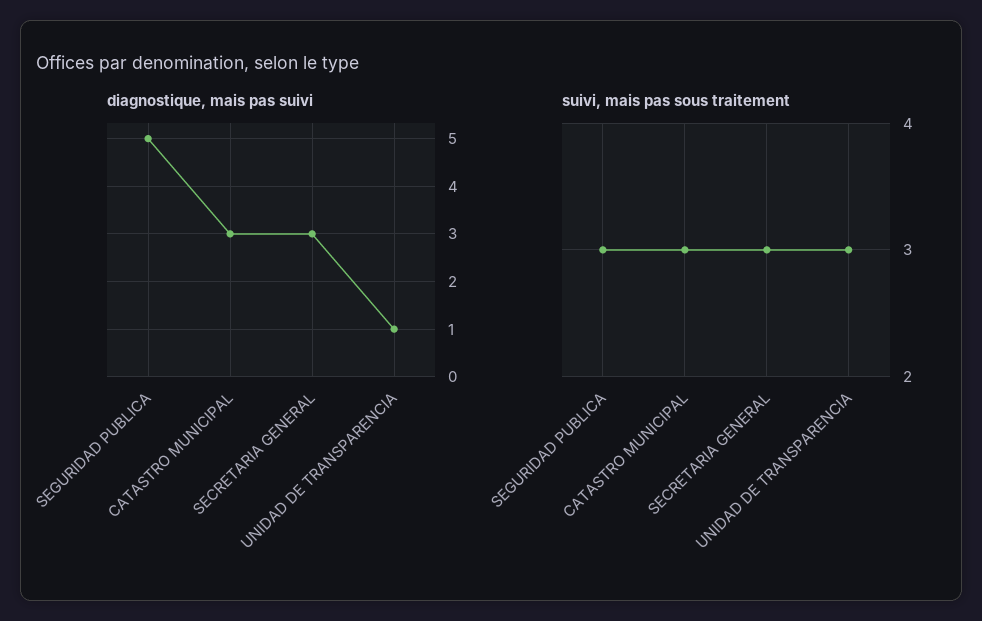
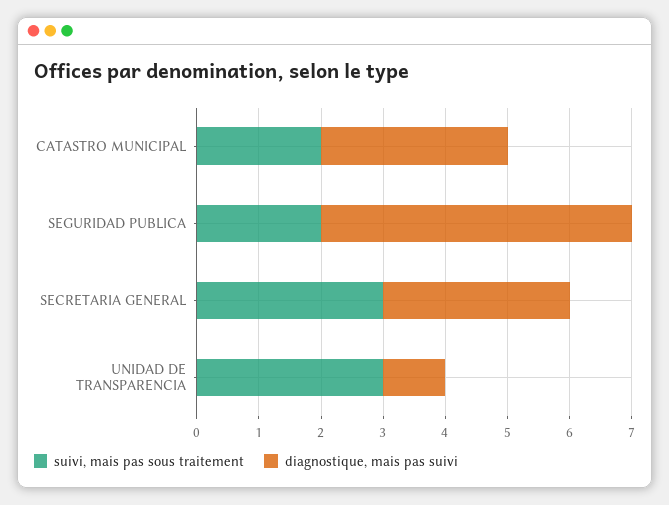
suivi, mais pas sous traitement, SEGURIDAD PUBLICA: 3 -> 2
suivi, mais pas sous traitement, CATASTRO MUNICIPAL: 3 -> 2

